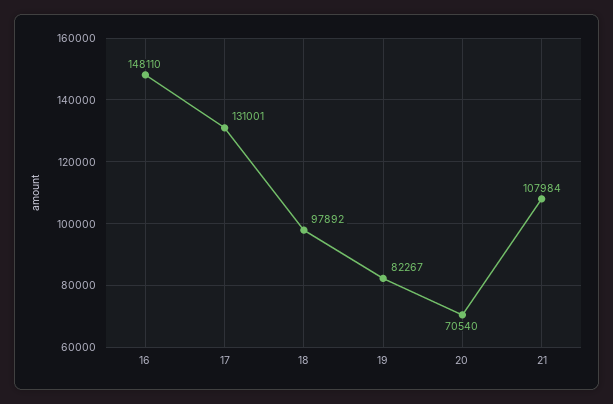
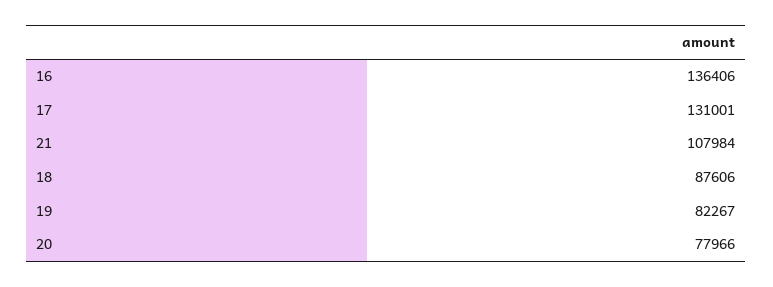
16: 148110 -> 136406
18: 97892 -> 87606
20: 70540 -> 77966

